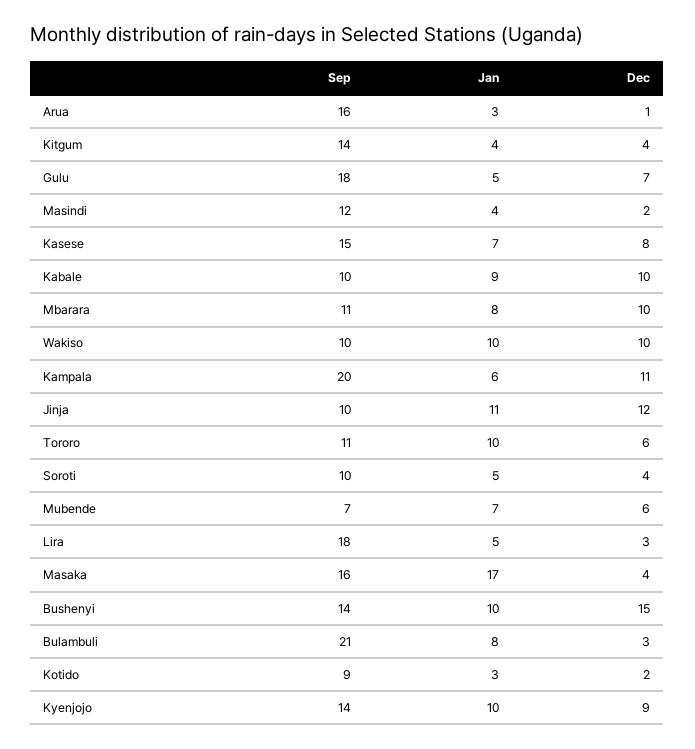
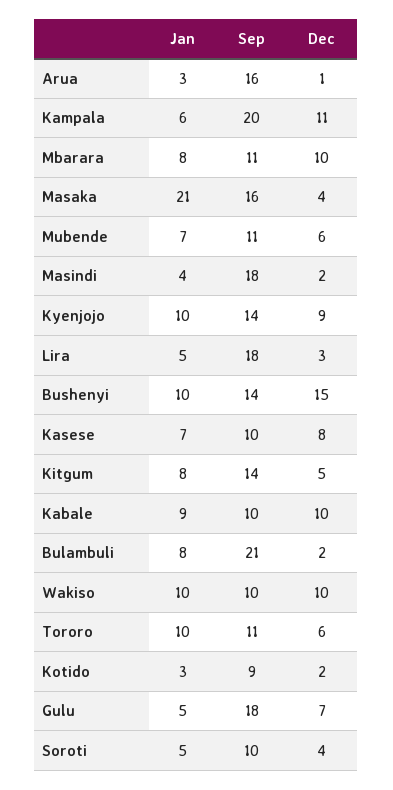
Jan, Kitgum: 4 -> 8
Dec, Kitgum: 4 -> 5
Sep, Masindi: 12 -> 18
Sep, Kasese: 15 -> 10
Sep, Jinja: 10 -> none
Jan, Jinja: 11 -> none
Dec, Jinja: 12 -> none
Sep, Mubende: 7 -> 11
Jan, Masaka: 17 -> 21
Dec, Bulambuli: 3 -> 2

